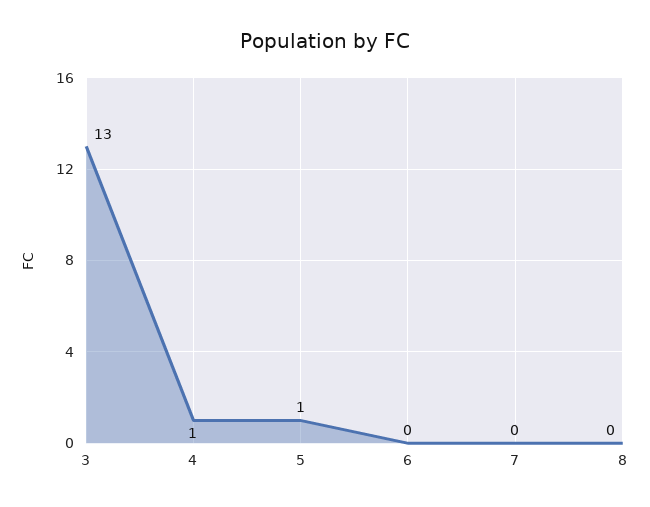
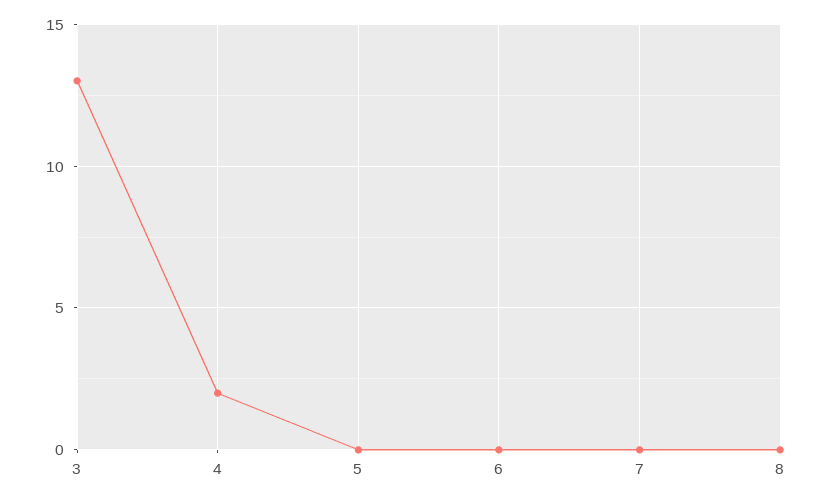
4: 1 -> 2
5: 1 -> 0

